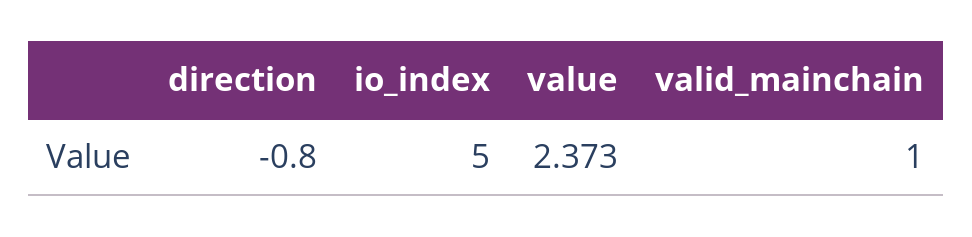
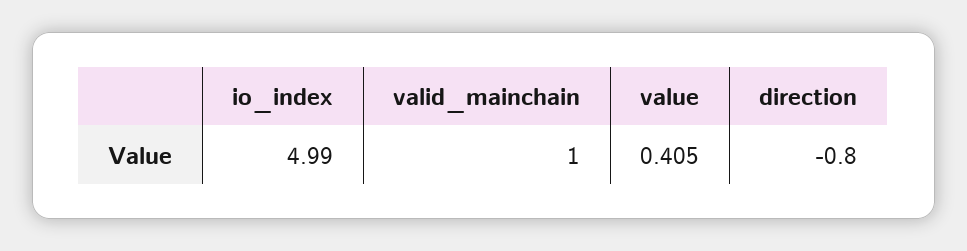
io_index: 5 -> 4.99
value: 2.373 -> 0.405

